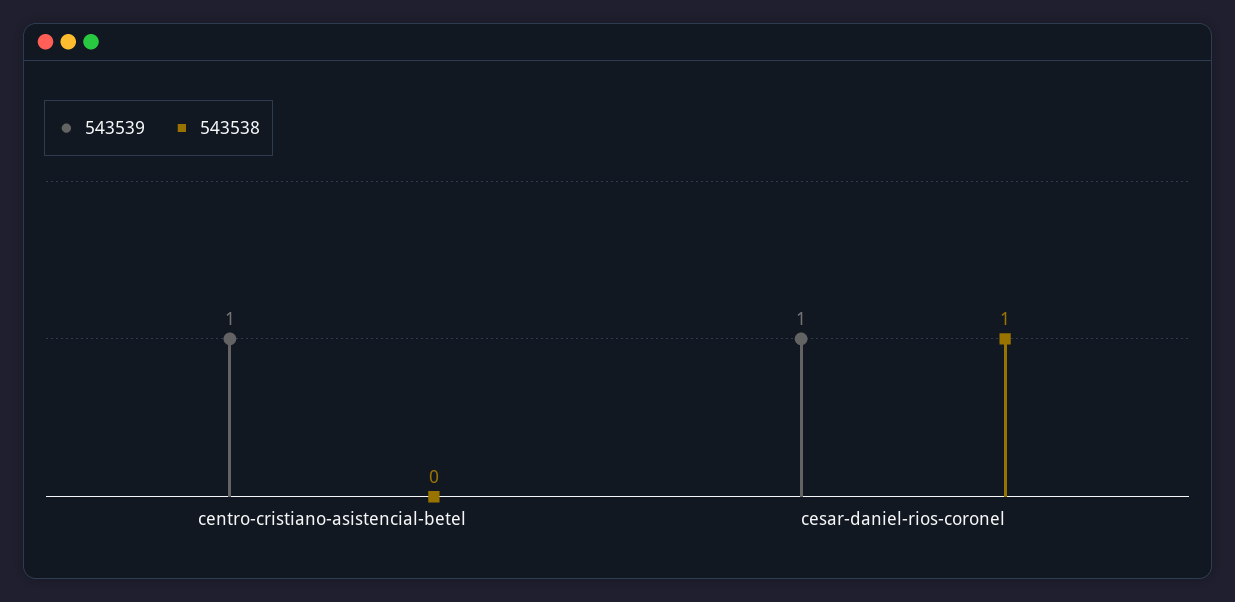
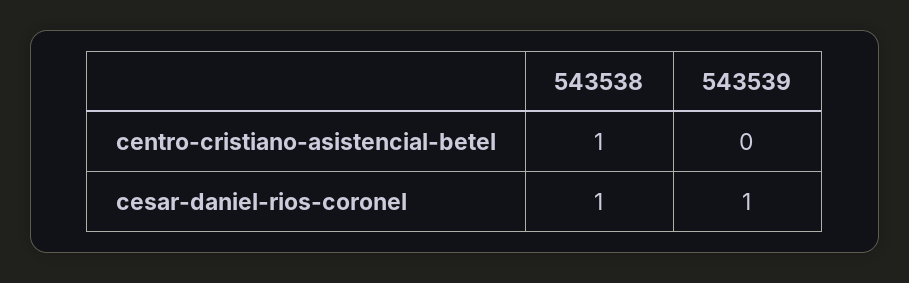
543539, centro-cristiano-asistencial-betel: 1 -> 0
543538, centro-cristiano-asistencial-betel: 0 -> 1

